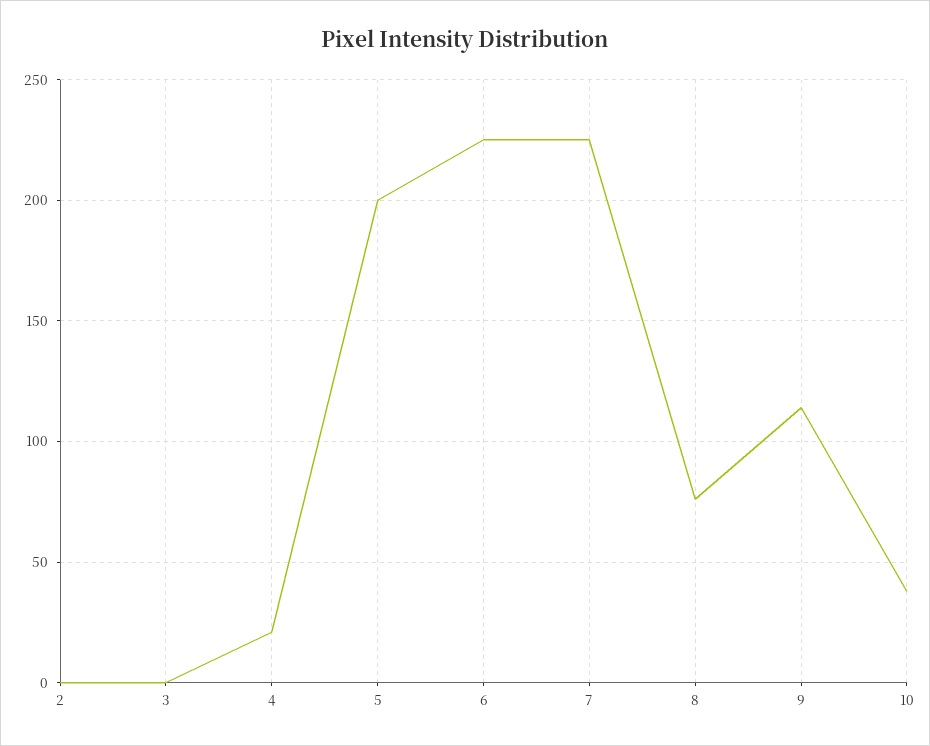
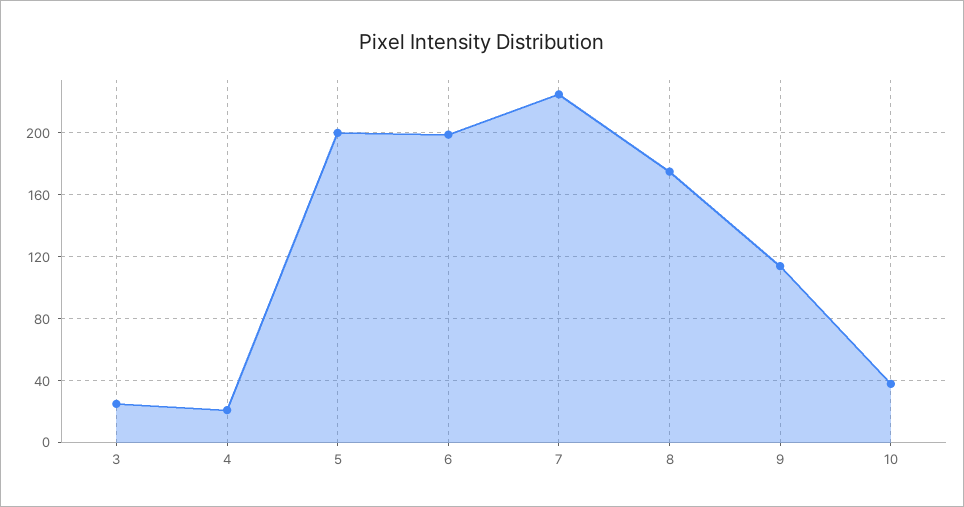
2: 0 -> none
3: 0 -> 25
6: 225 -> 200
8: 75 -> 175

